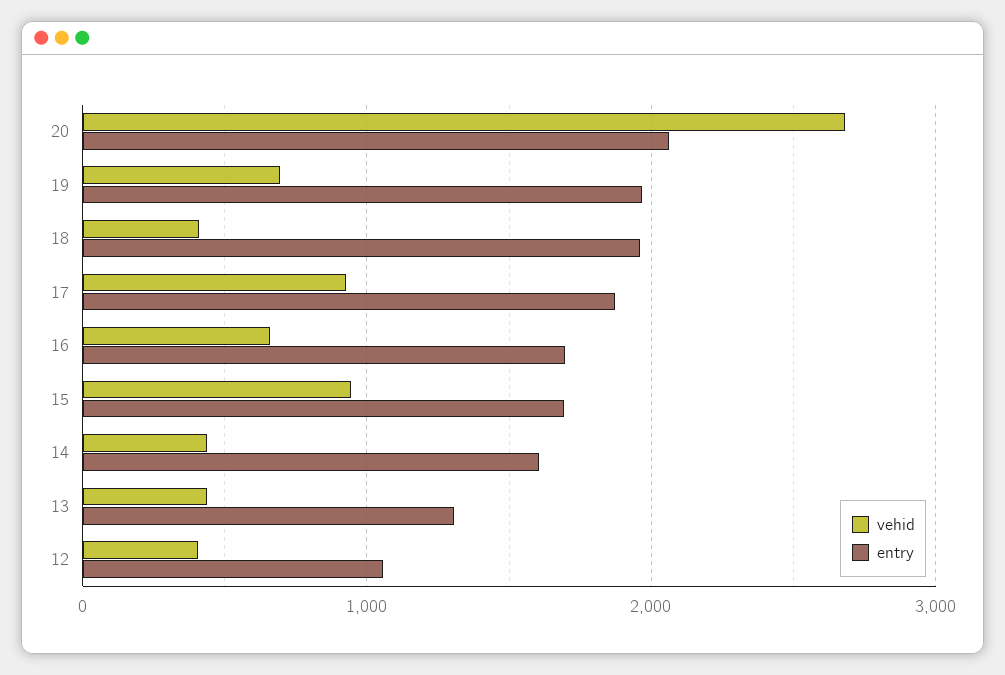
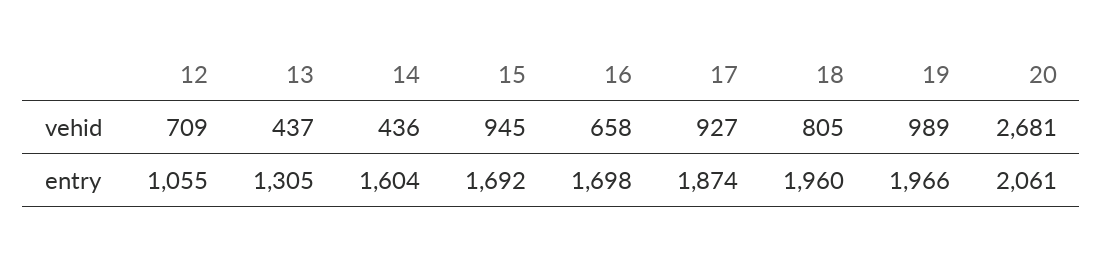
vehid, 19: 700 -> 989
vehid, 18: 400 -> 805
vehid, 12: 400 -> 709

